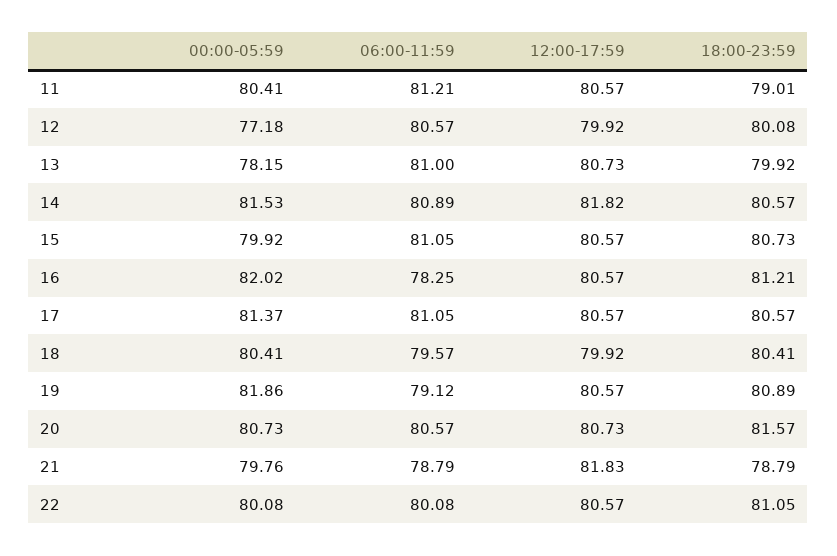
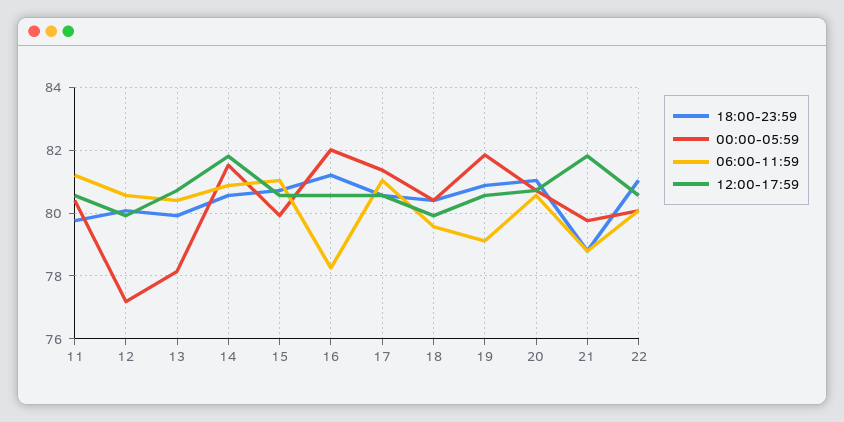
18:00-23:59, 11: 79.01 -> 79.8
06:00-11:59, 13: 81 -> 80.4
18:00-23:59, 20: 81.57 -> 81

